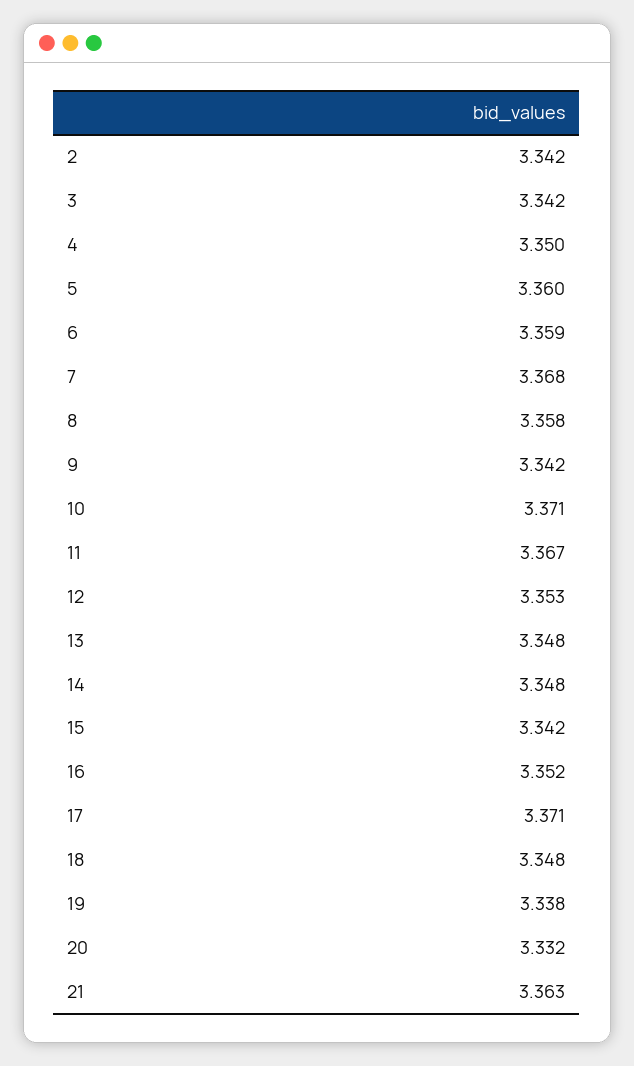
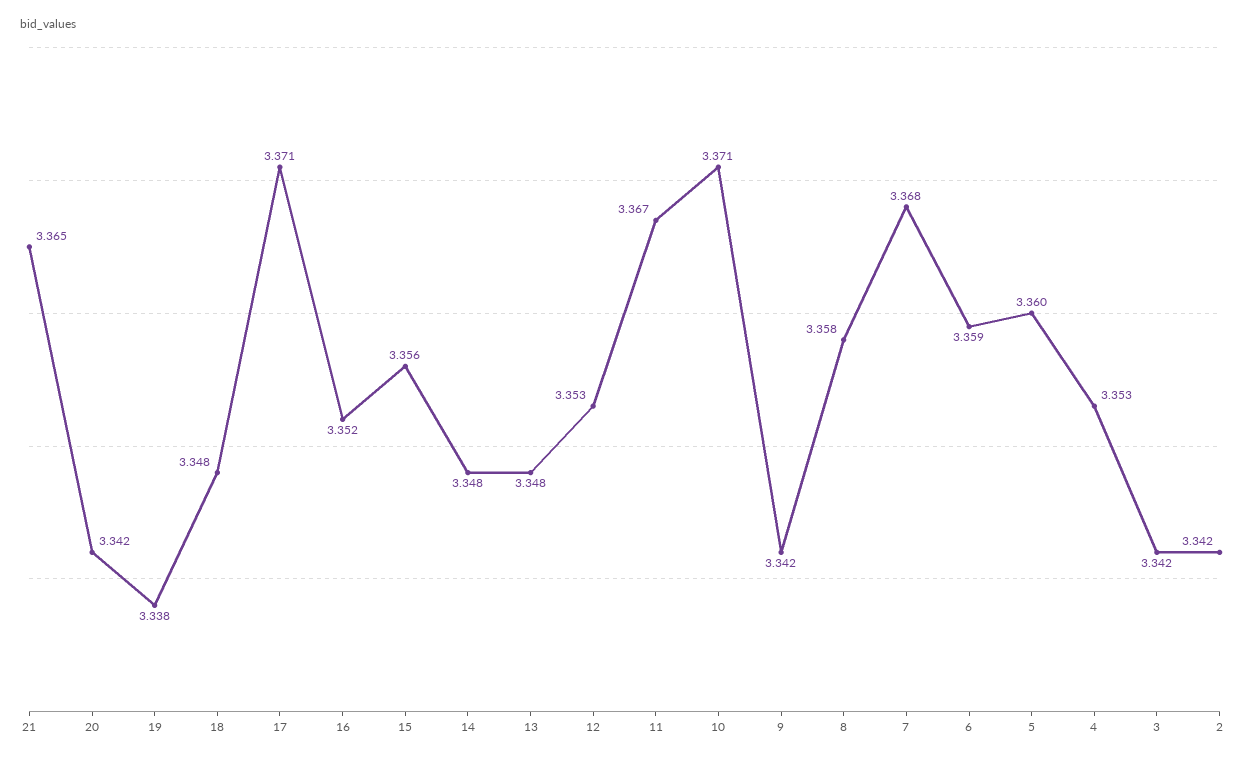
4: 3.35 -> 3.353
15: 3.342 -> 3.356
20: 3.332 -> 3.342
21: 3.363 -> 3.365

